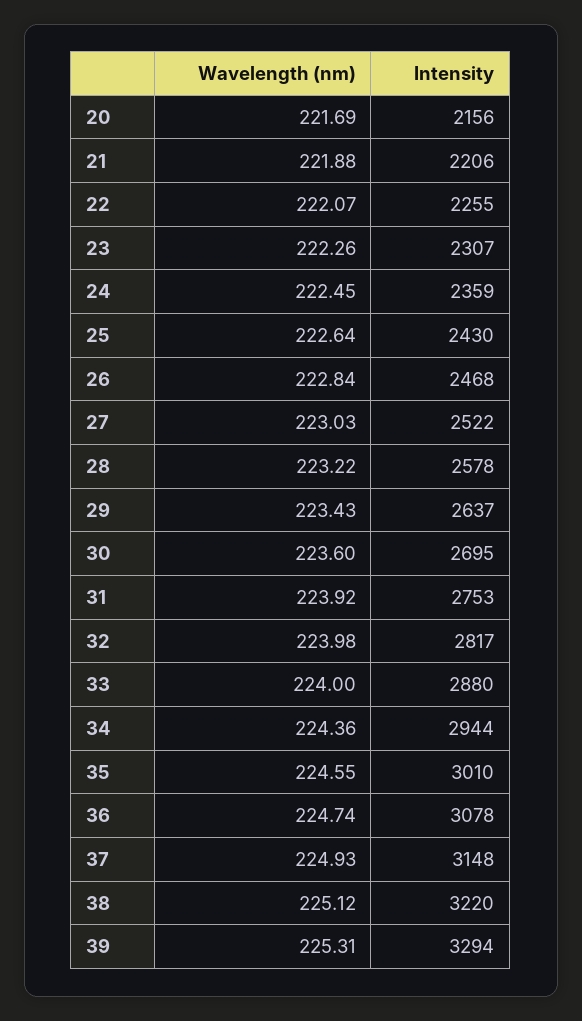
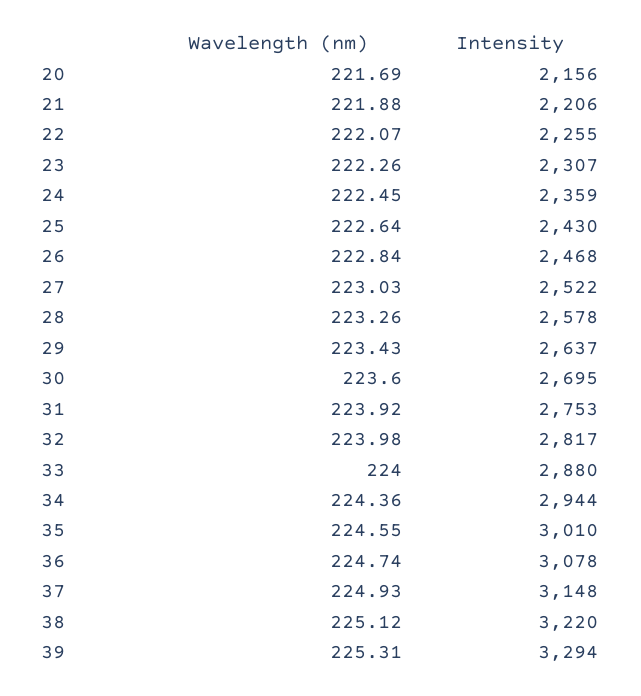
Wavelength (nm), 28: 223.22 -> 223.26

